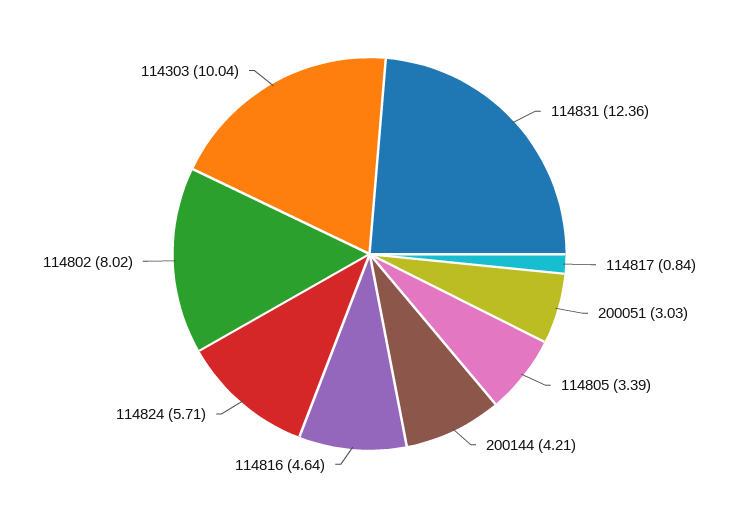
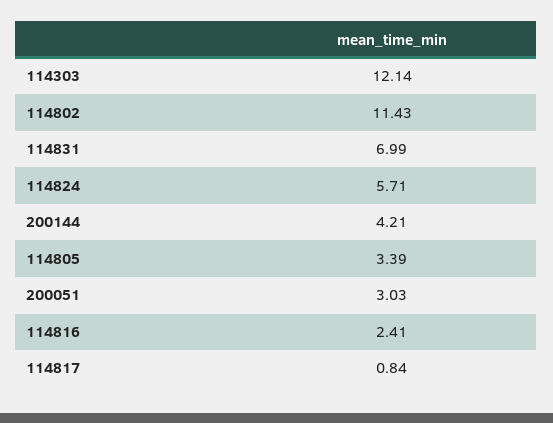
114831: 12.36 -> 6.99
114816: 4.64 -> 2.41
114802: 8.02 -> 11.43
114303: 10.04 -> 12.14

